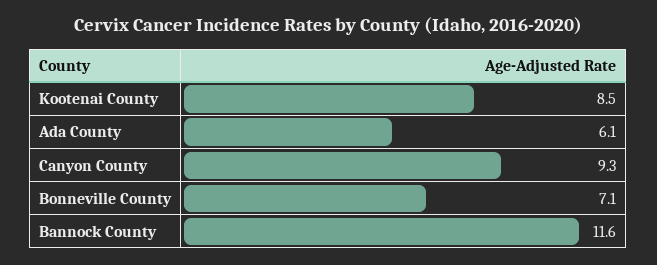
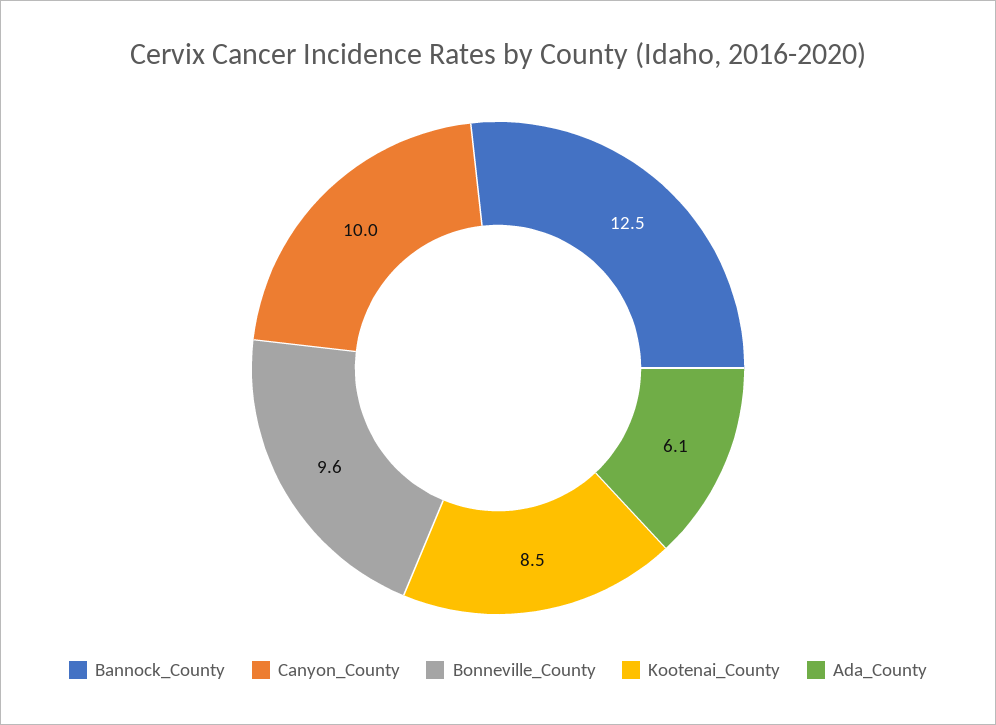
Canyon County: 9.3 -> 10
Bonneville County: 7.1 -> 9.6
Bannock County: 11.6 -> 12.5

